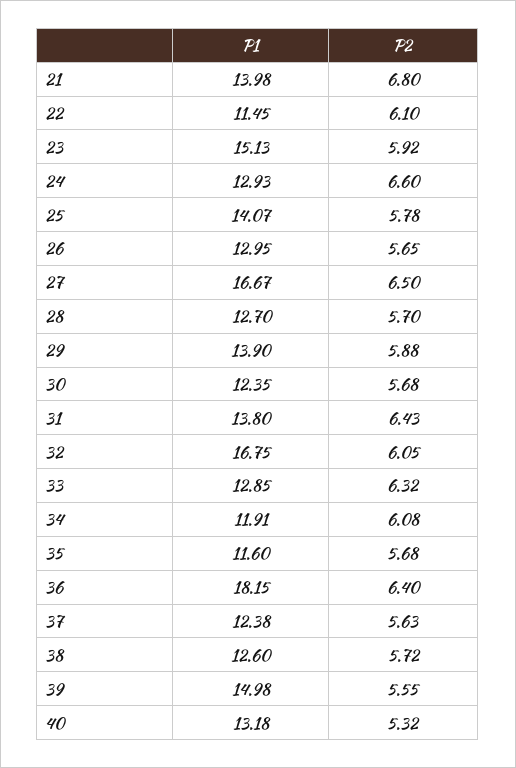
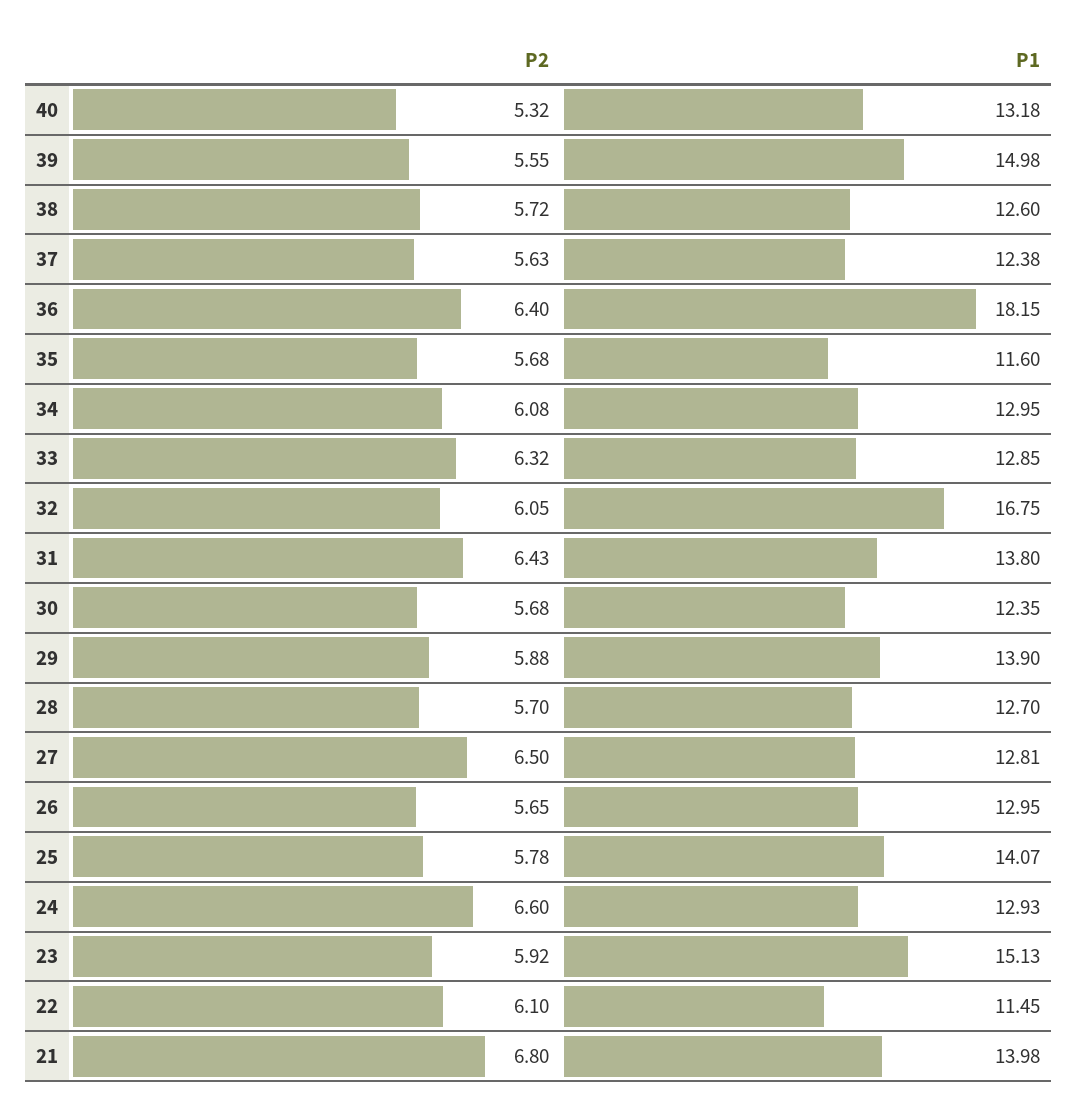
P1, 27: 16.67 -> 12.81
P1, 34: 11.91 -> 12.95

